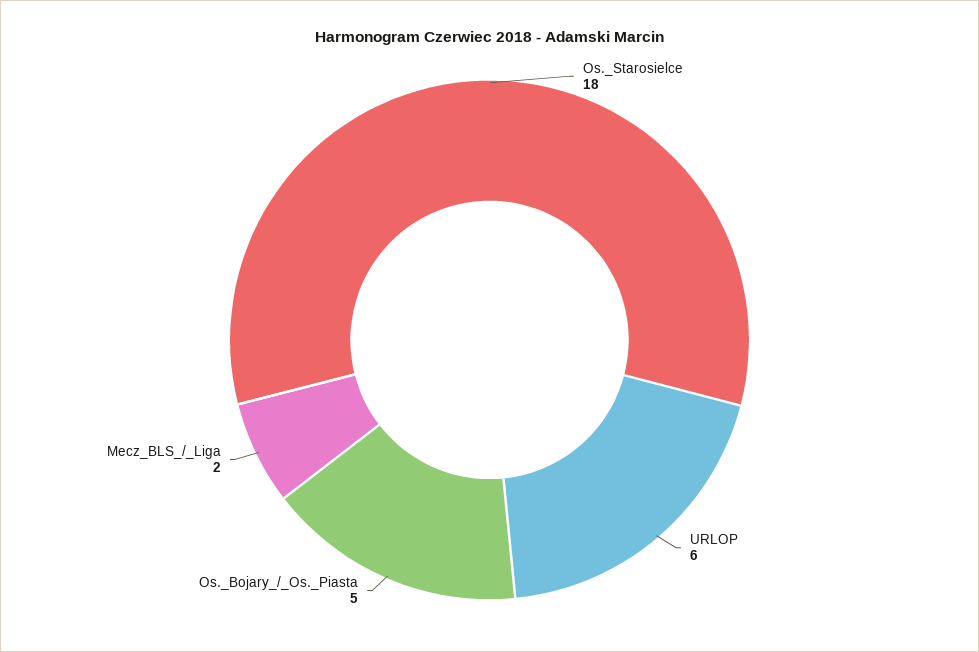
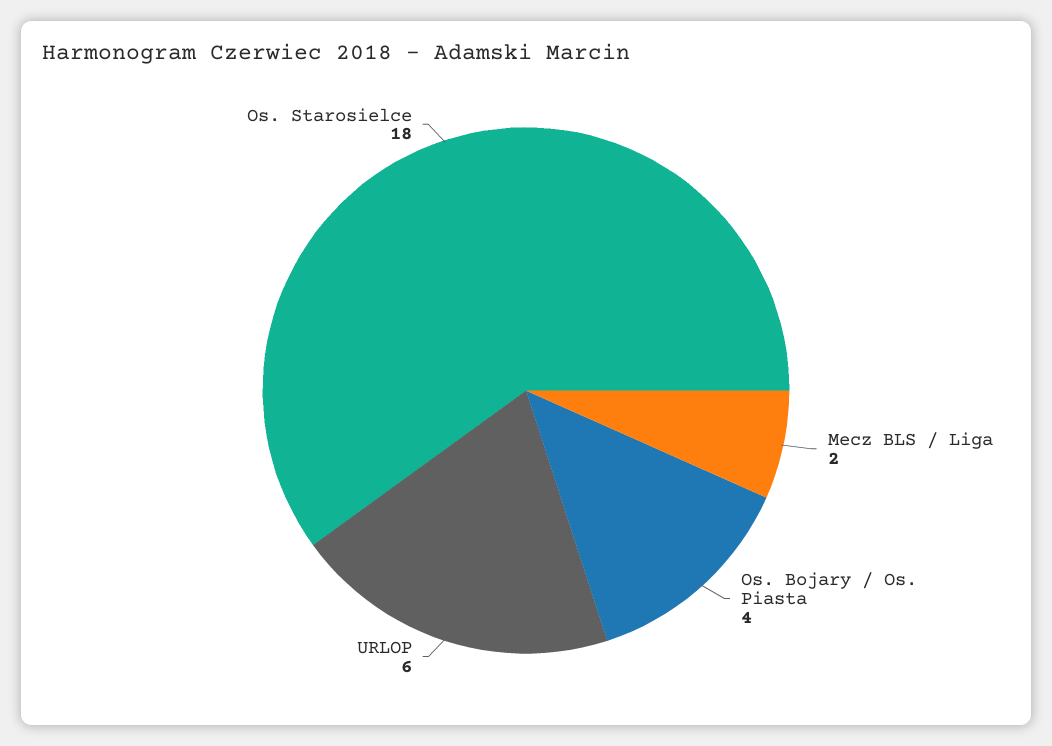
Os._Bojary_/_Os._Piasta: 5 -> 4

